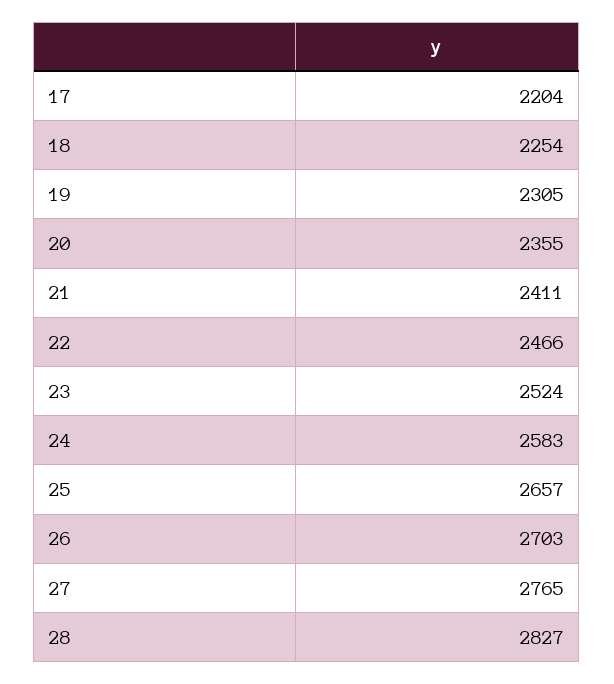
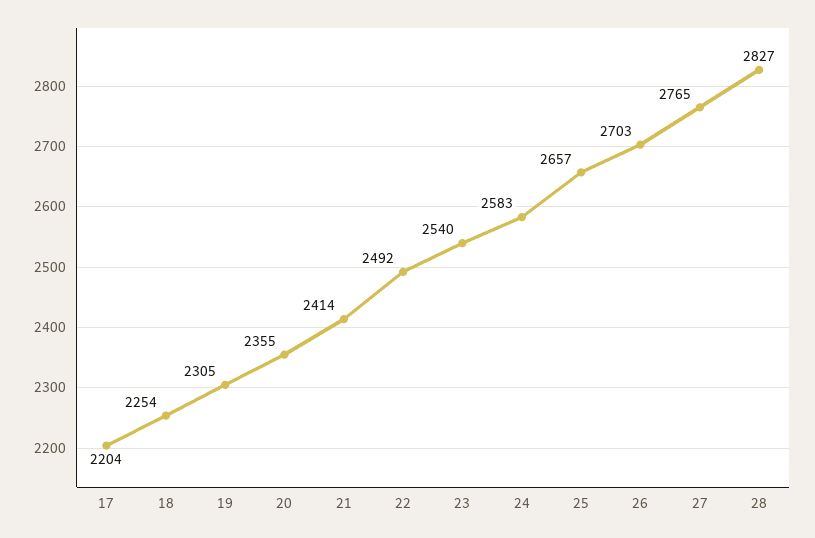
21: 2411 -> 2414
22: 2466 -> 2492
23: 2524 -> 2540

